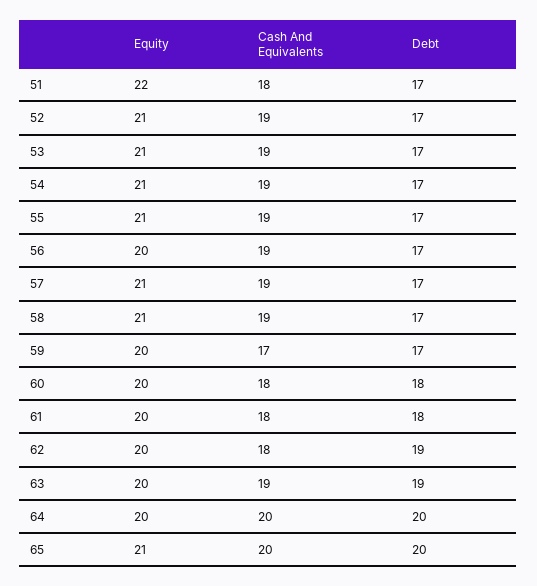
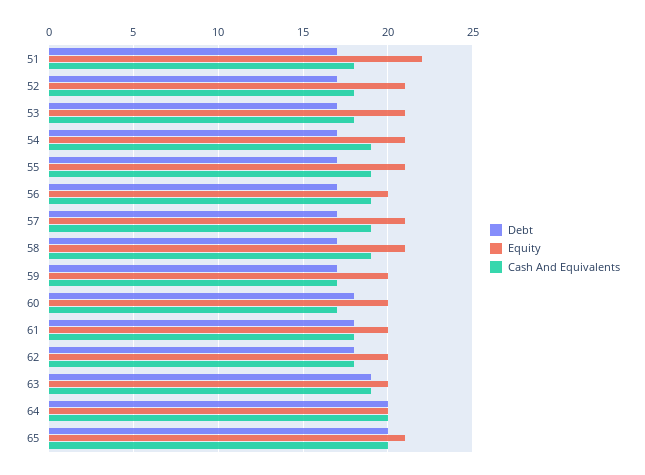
Cash And Equivalents, 52: 19 -> 18
Cash And Equivalents, 53: 19 -> 18
Cash And Equivalents, 60: 18 -> 17
Debt, 62: 19 -> 18

